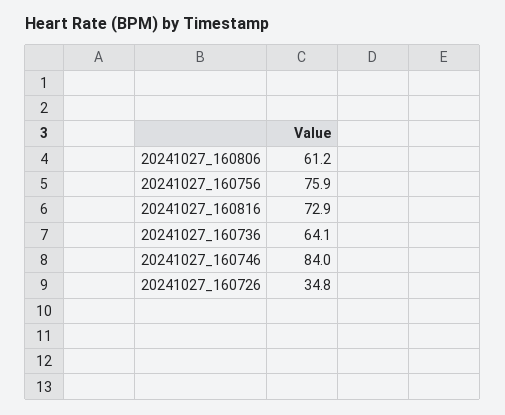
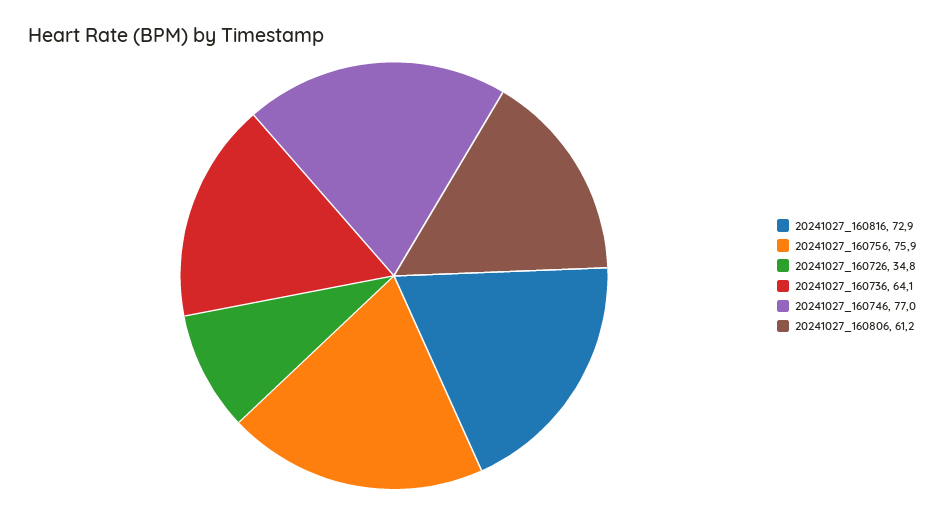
20241027_160746: 84 -> 77

